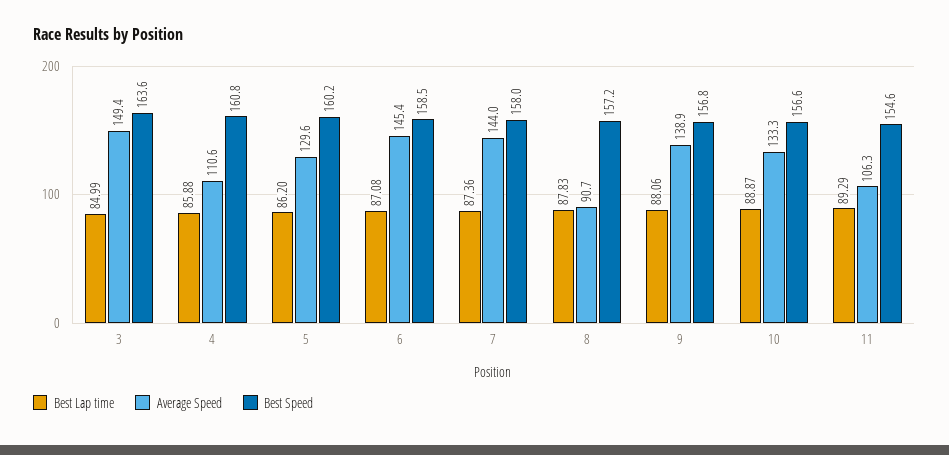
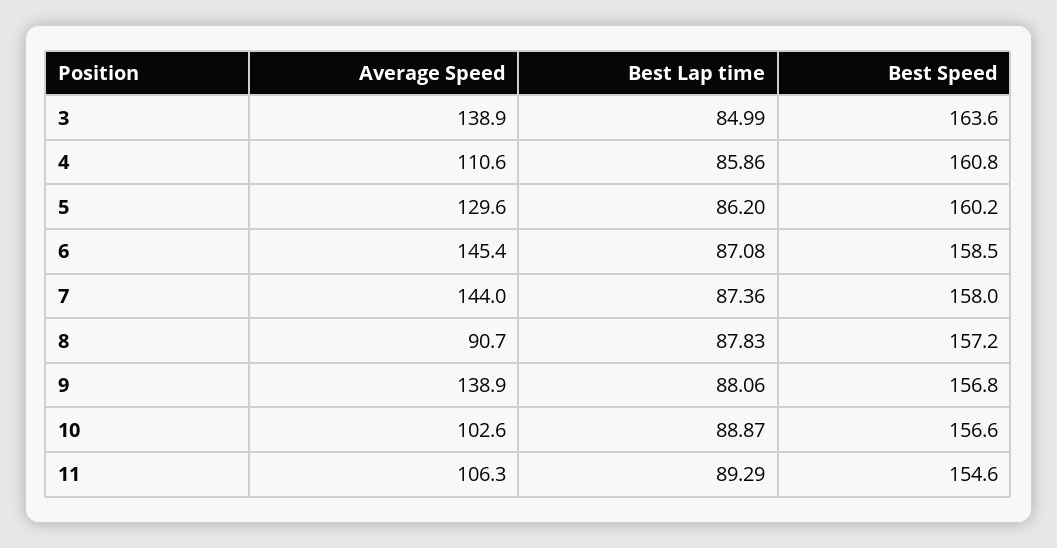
Average Speed, 3: 149.4 -> 138.9
Best Lap time, 4: 85.88 -> 85.86
Average Speed, 10: 133.3 -> 102.6

